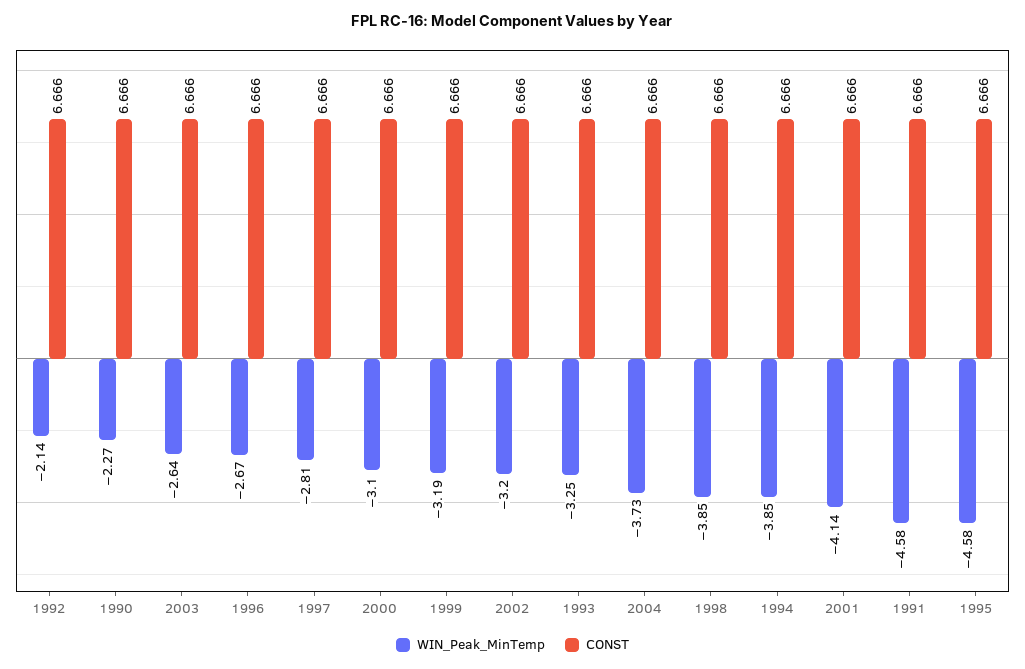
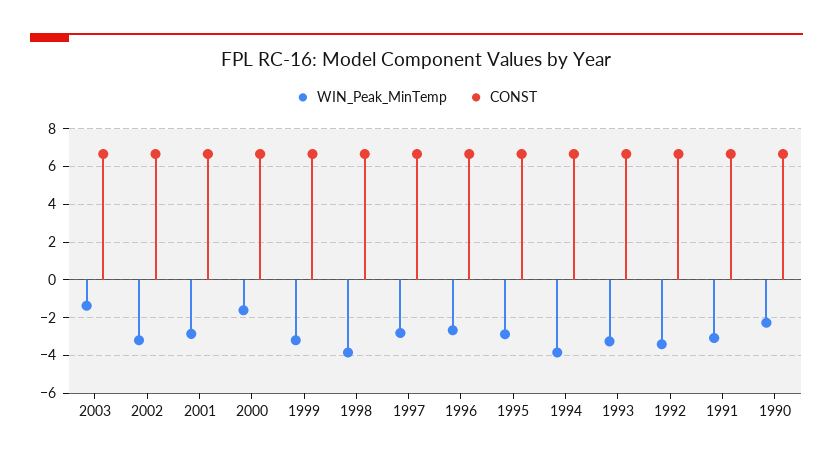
WIN_Peak_MinTemp, 1992: -2.14 -> -3.5
WIN_Peak_MinTemp, 2003: -2.64 -> -1.5
WIN_Peak_MinTemp, 2000: -3.1 -> -1.5
WIN_Peak_MinTemp, 2004: -3.73 -> none
CONST, 2004: 6.666 -> none
WIN_Peak_MinTemp, 2001: -4.14 -> -3
WIN_Peak_MinTemp, 1991: -4.58 -> -3
WIN_Peak_MinTemp, 1995: -4.58 -> -3

